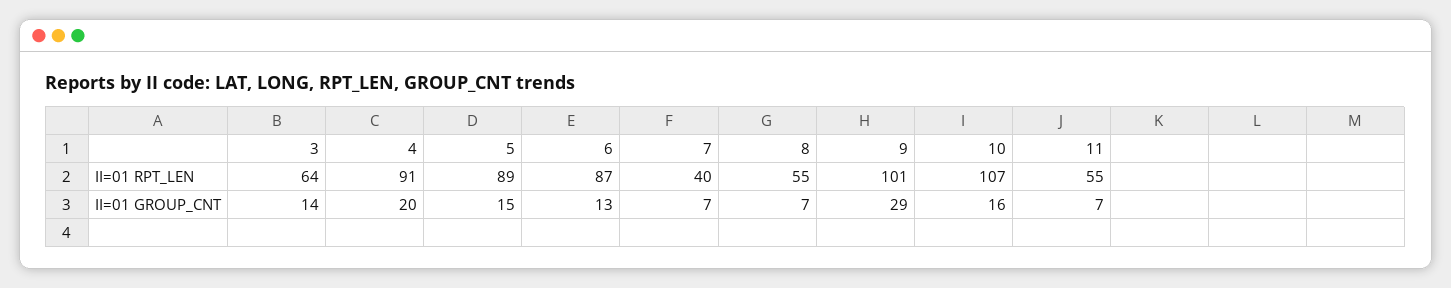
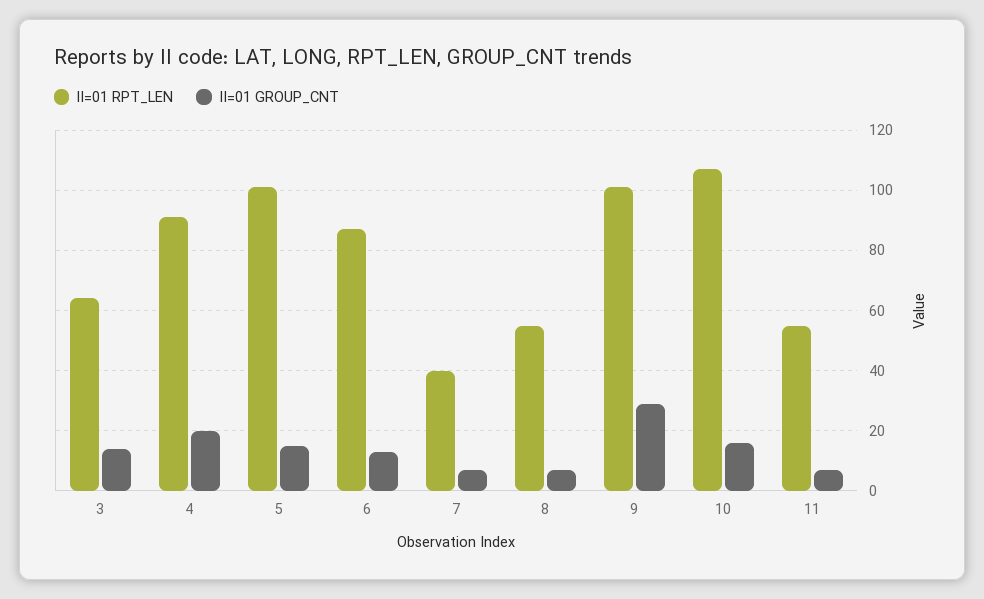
II=01 RPT_LEN, 5: 89 -> 100

